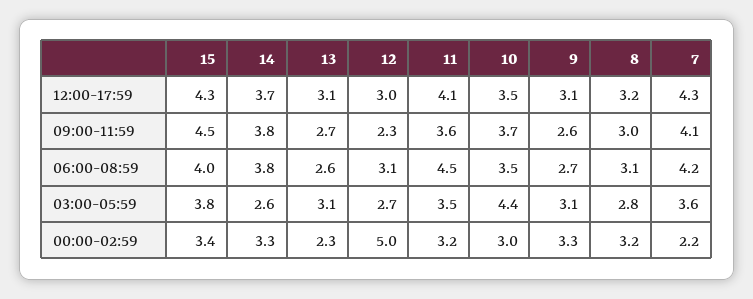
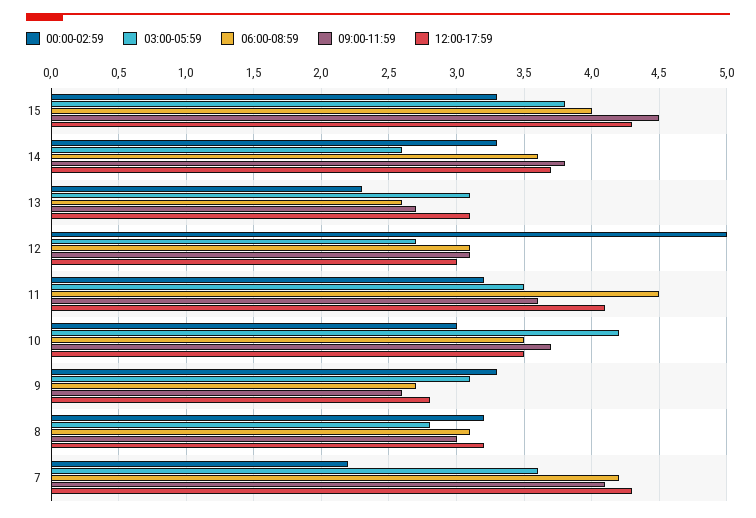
12:00-17:59, 9: 3.1 -> 2.8
09:00-11:59, 12: 2.3 -> 3.1
06:00-08:59, 14: 3.8 -> 3.6
03:00-05:59, 10: 4.4 -> 4.2
00:00-02:59, 15: 3.4 -> 3.3

